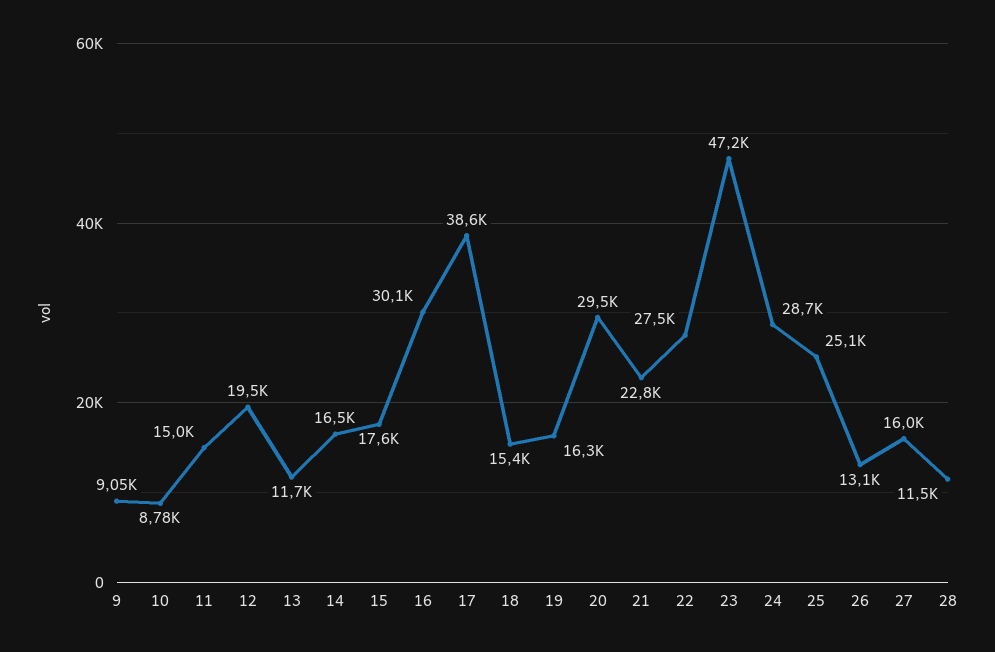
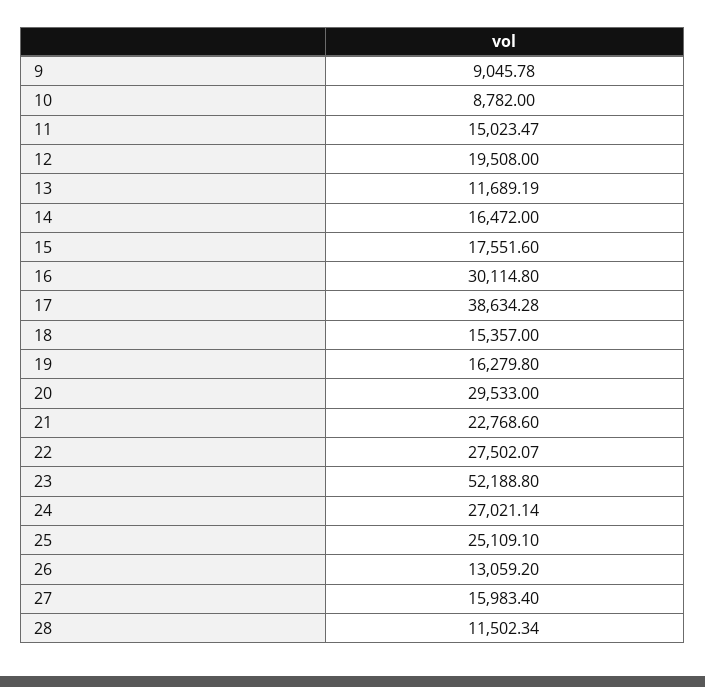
23: 47200 -> 52188.8
24: 28700 -> 27021.14

